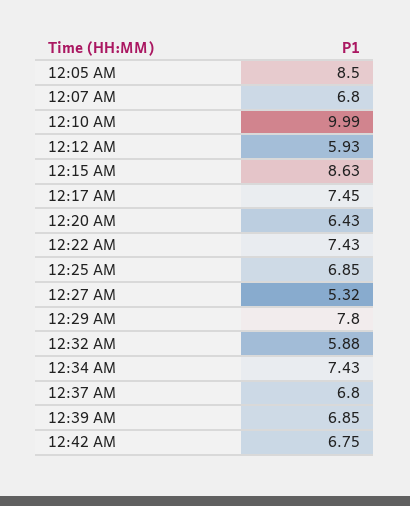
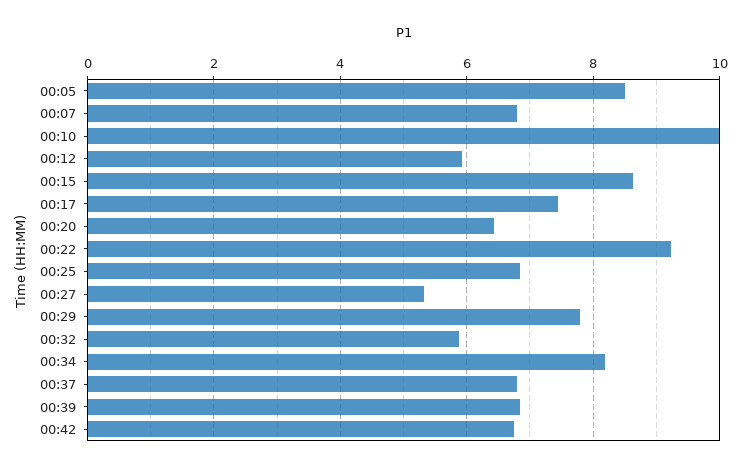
12:22 AM: 7.43 -> 9.2
12:34 AM: 7.43 -> 8.2

